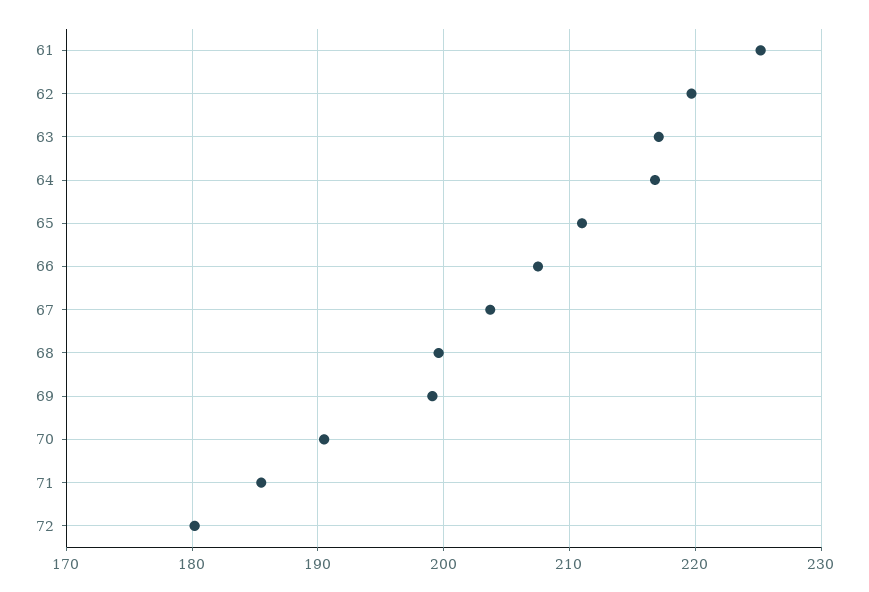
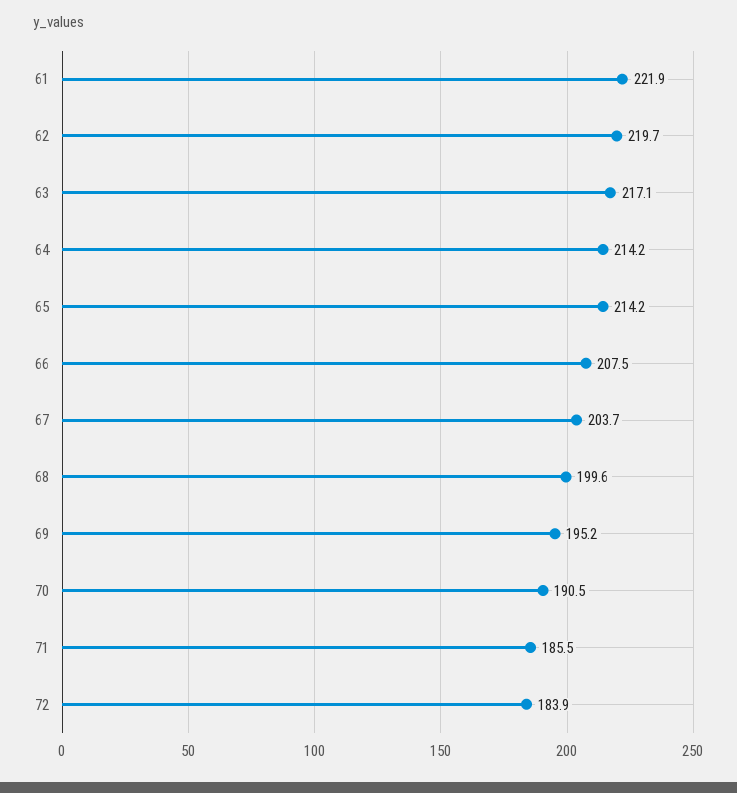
61: 225 -> 221.9
64: 217 -> 214.2
65: 211 -> 214.2
69: 199 -> 195.2
72: 180 -> 183.9

